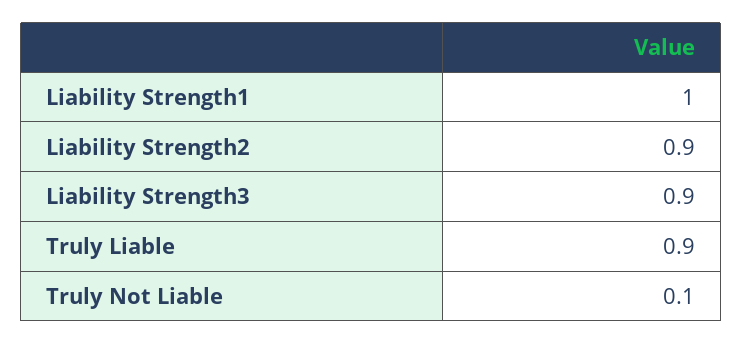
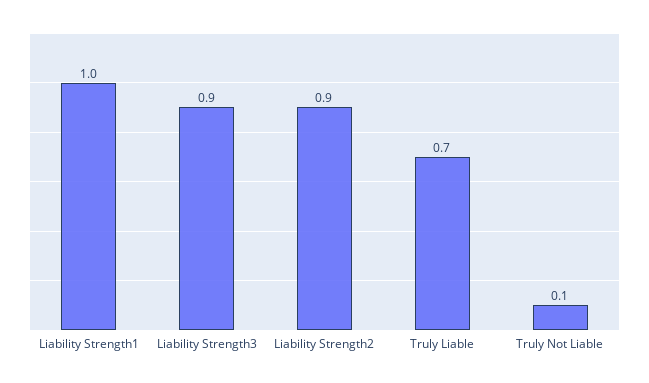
Truly Liable: 0.9 -> 0.7

